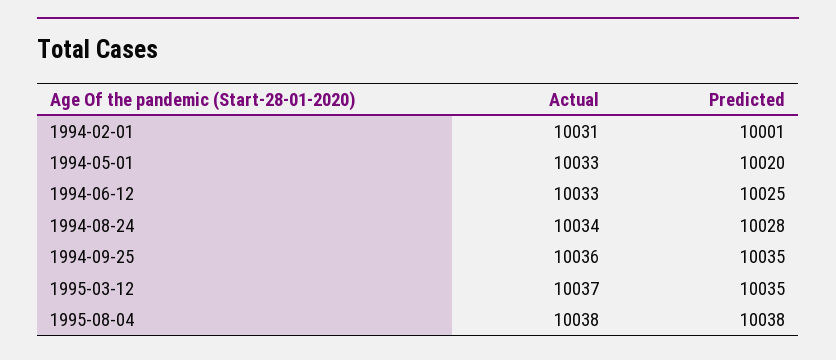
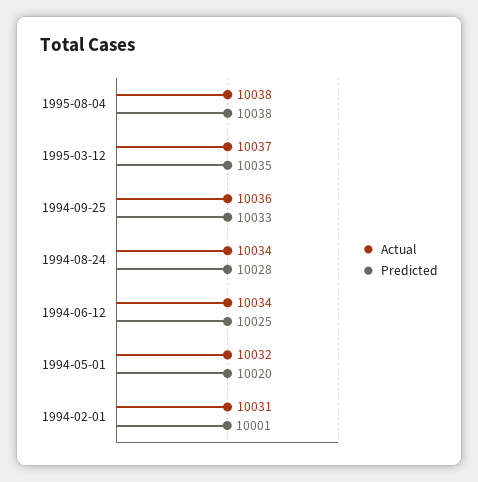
Actual, 1994-05-01: 10033 -> 10032
Actual, 1994-06-12: 10033 -> 10034
Predicted, 1994-09-25: 10035 -> 10033

